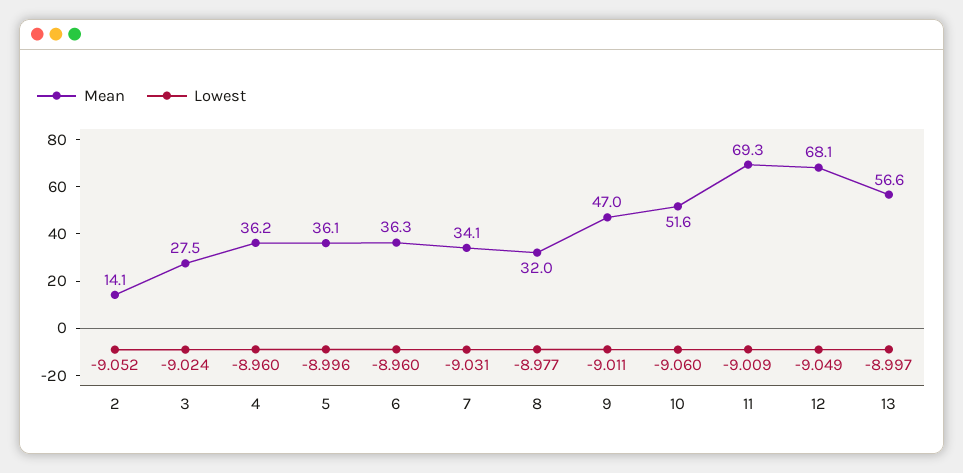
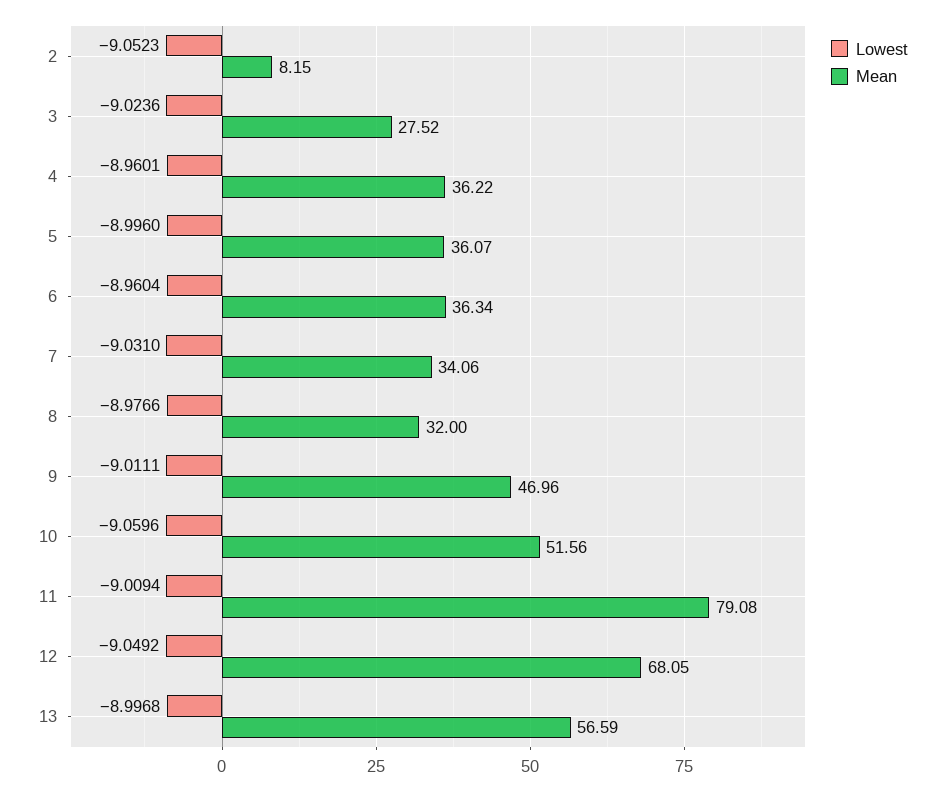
Mean, 2: 14.1 -> 8.15
Mean, 11: 69.3 -> 79.08

